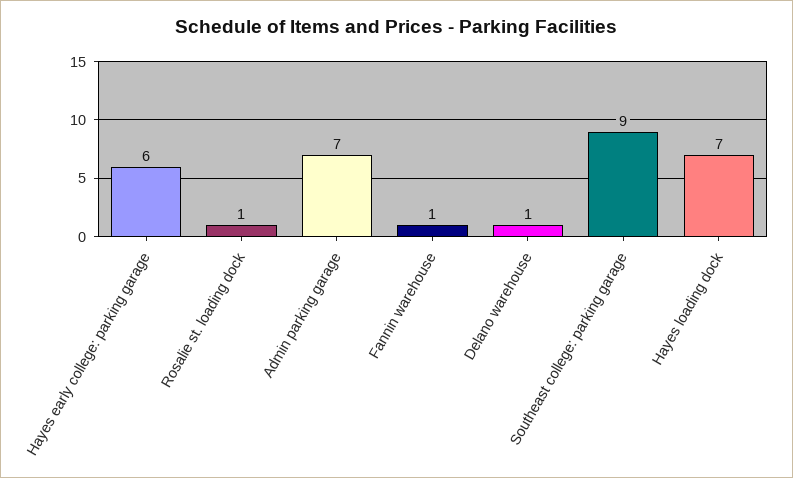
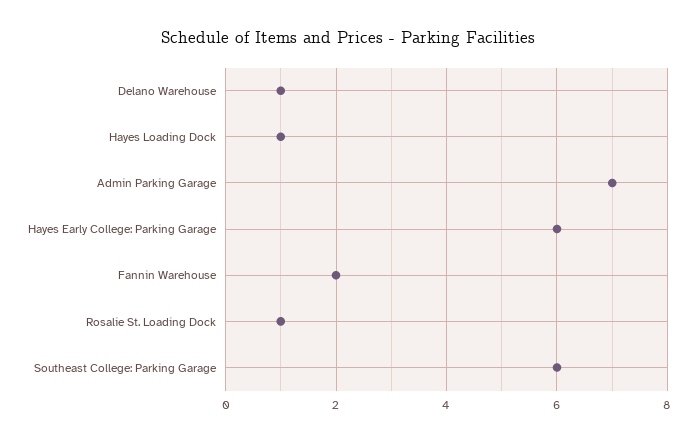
Fannin warehouse: 1 -> 2
Southeast college: parking garage: 9 -> 6
Hayes loading dock: 7 -> 1

